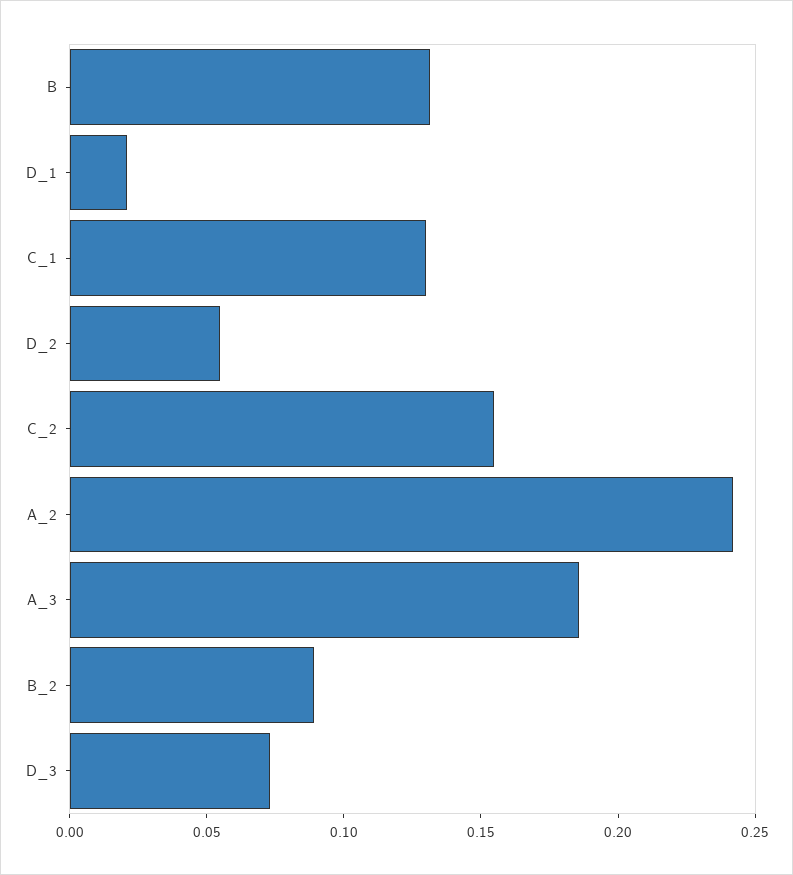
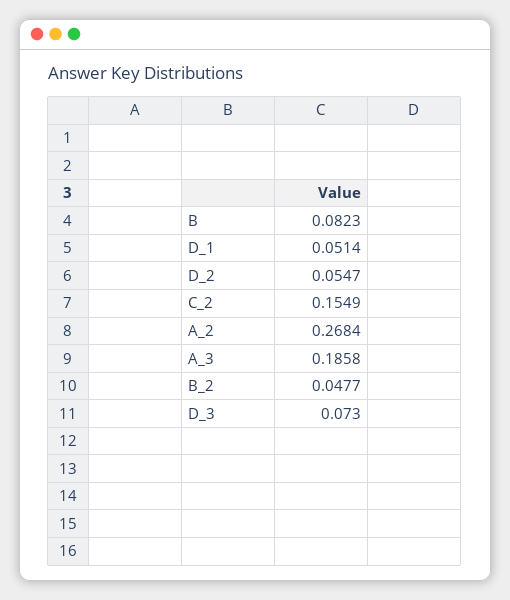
B: 0.13 -> 0.0823
D_1: 0.02 -> 0.0514
C_1: 0.13 -> none
A_2: 0.24 -> 0.2684
B_2: 0.09 -> 0.0477

